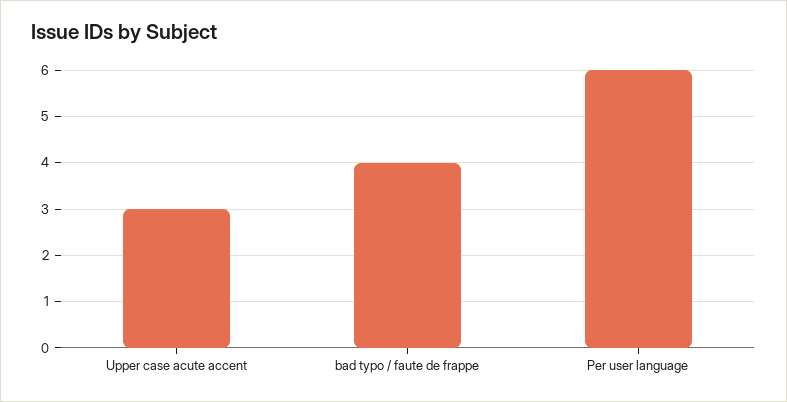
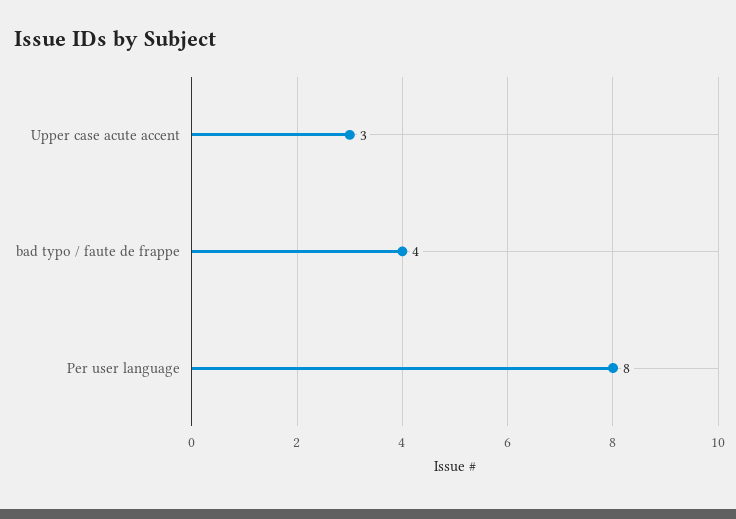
Per user language: 6 -> 8

